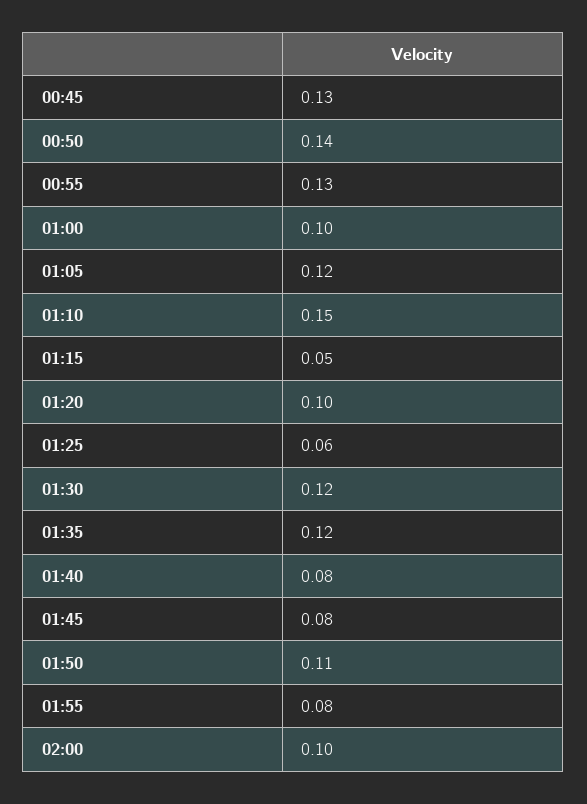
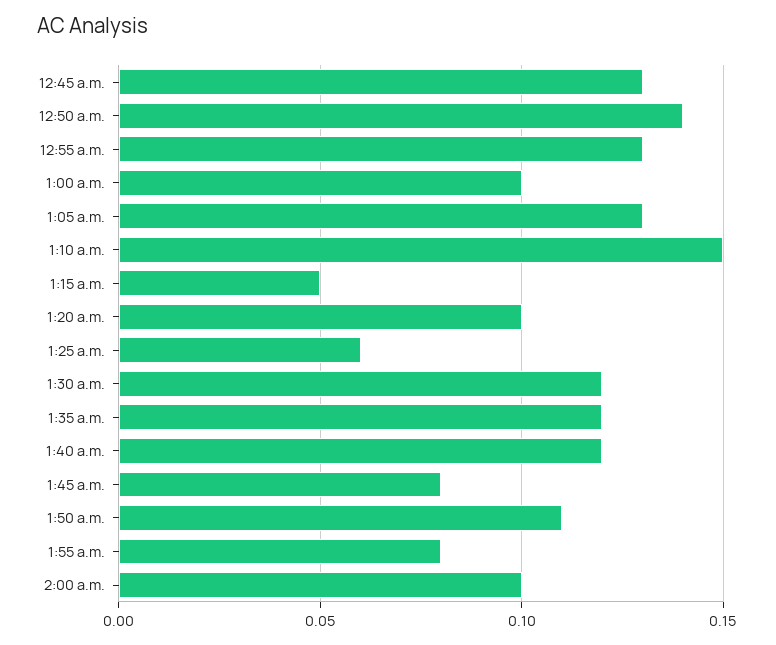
01:05: 0.12 -> 0.13
01:40: 0.08 -> 0.12

